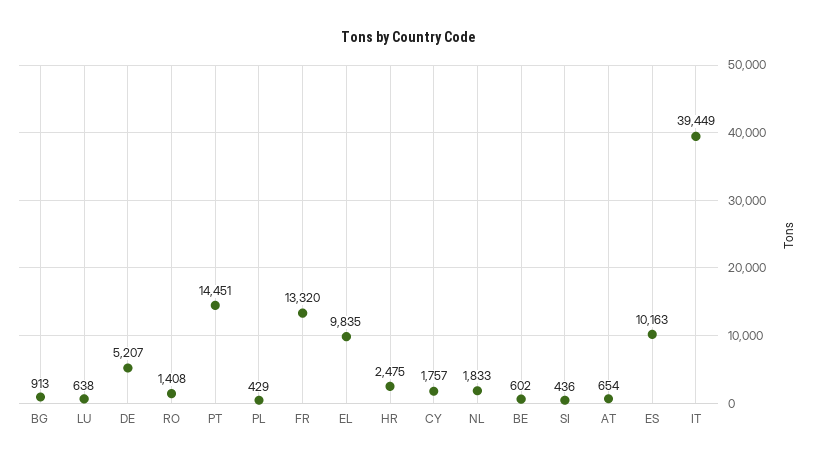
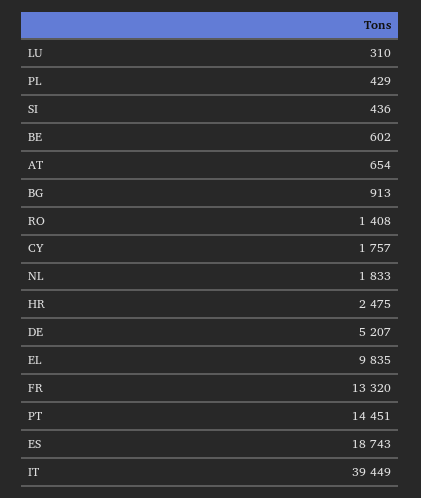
LU: 638 -> 310
ES: 10163 -> 18743

